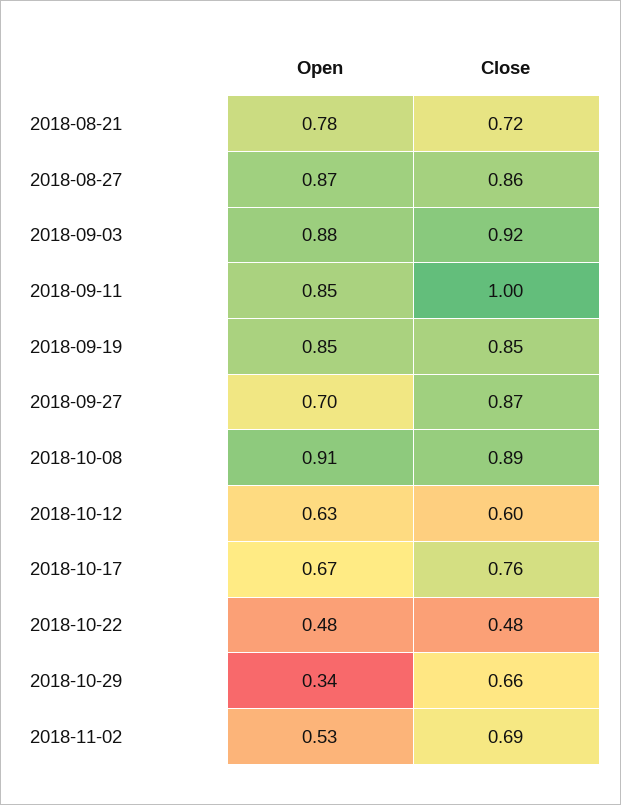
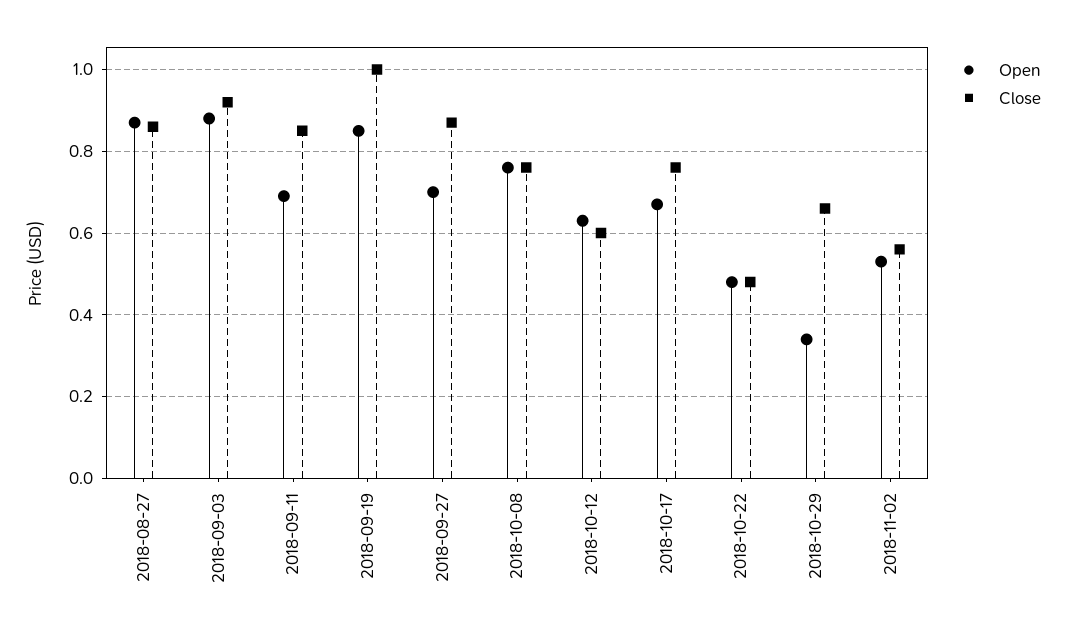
Open, 2018-08-21: 0.78 -> none
Close, 2018-08-21: 0.72 -> none
Open, 2018-09-11: 0.85 -> 0.7
Close, 2018-09-11: 1 -> 0.85
Close, 2018-09-19: 0.85 -> 1
Open, 2018-10-08: 0.91 -> 0.75
Close, 2018-10-08: 0.89 -> 0.75
Close, 2018-11-02: 0.69 -> 0.55

